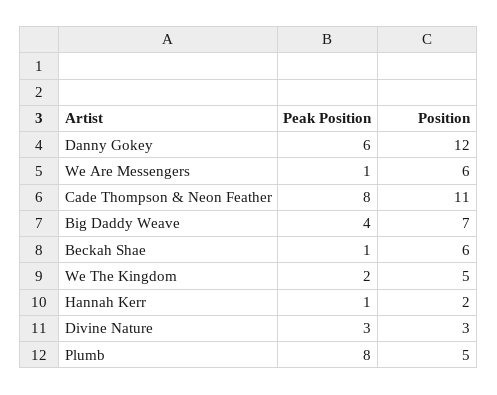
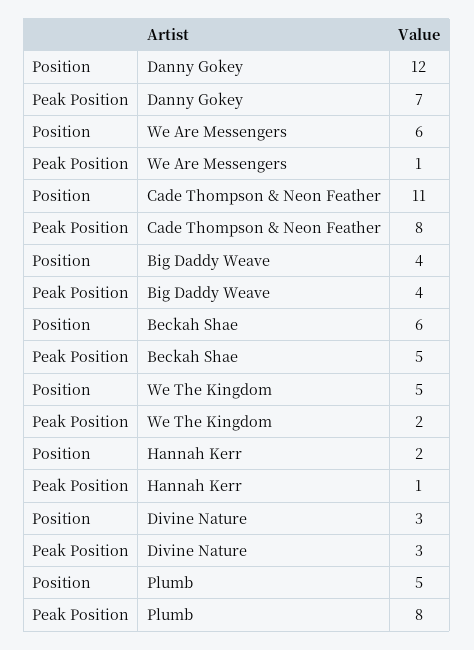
Peak Position, Danny Gokey: 6 -> 7
Position, Big Daddy Weave: 7 -> 4
Peak Position, Beckah Shae: 1 -> 5

